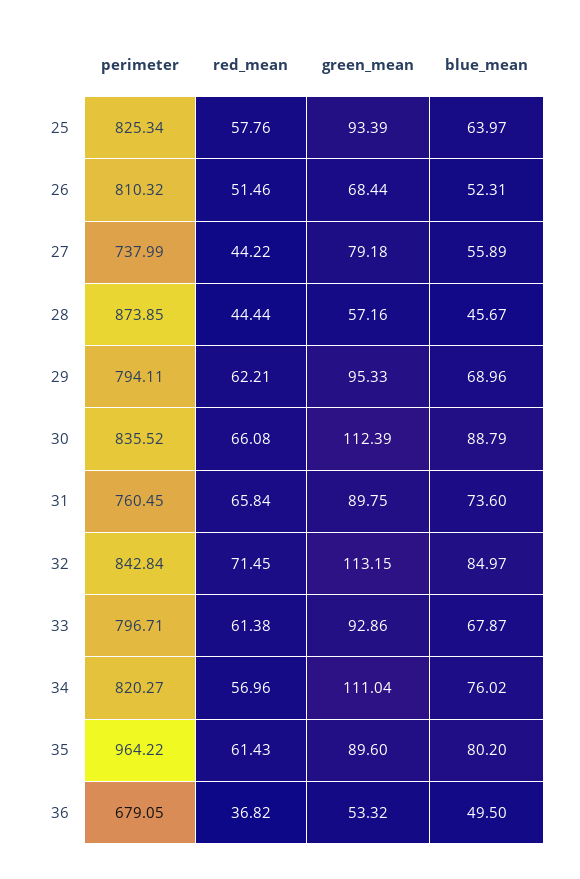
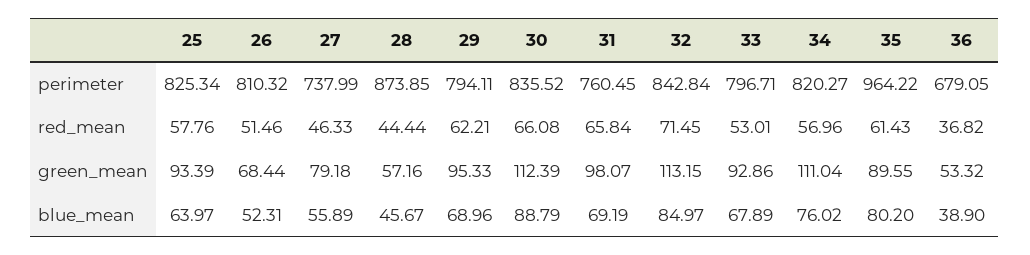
red_mean, 27: 44.22 -> 46.33
green_mean, 31: 89.75 -> 98.07
blue_mean, 31: 73.6 -> 69.19
red_mean, 33: 61.38 -> 53.01
blue_mean, 33: 67.87 -> 67.89
green_mean, 35: 89.6 -> 89.55
blue_mean, 36: 49.5 -> 38.9

